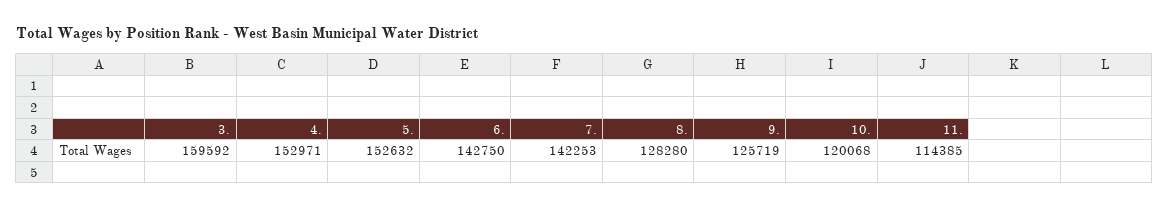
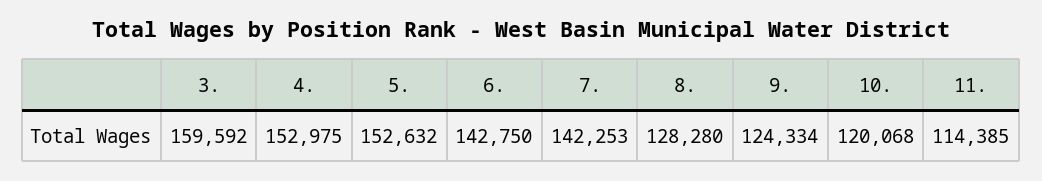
4.: 152971 -> 152975
9.: 125719 -> 124334

